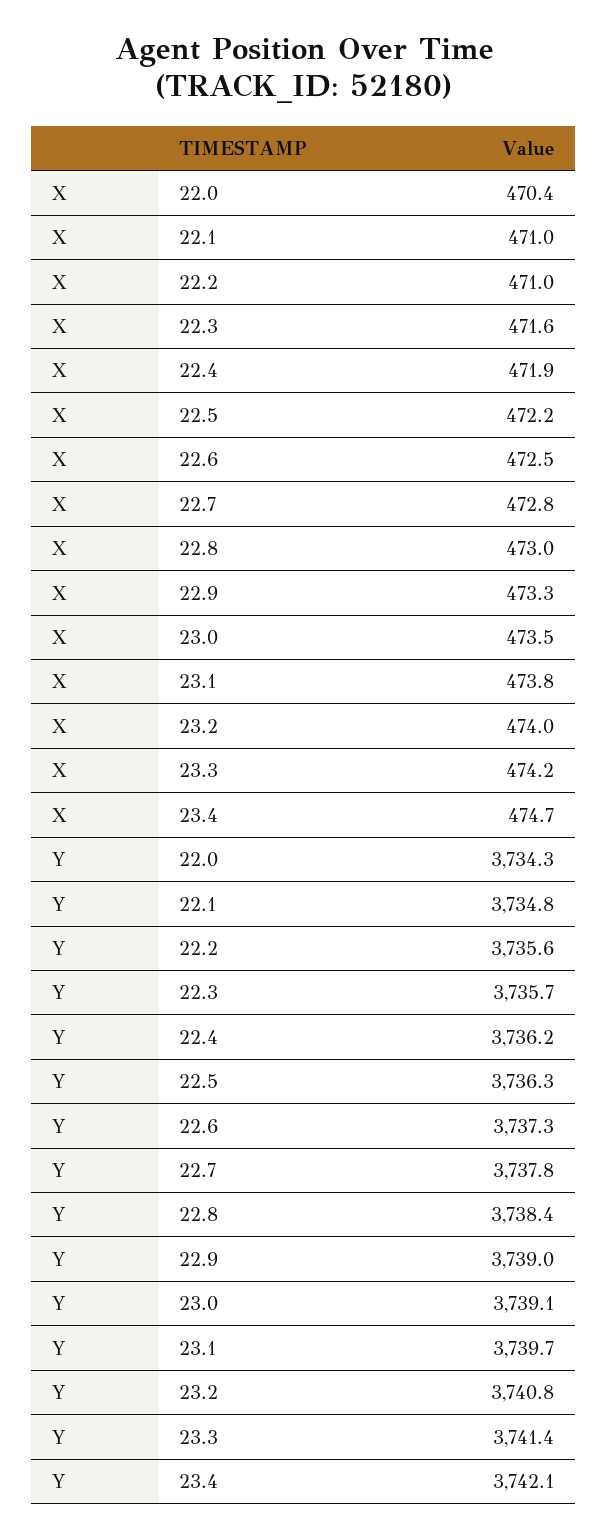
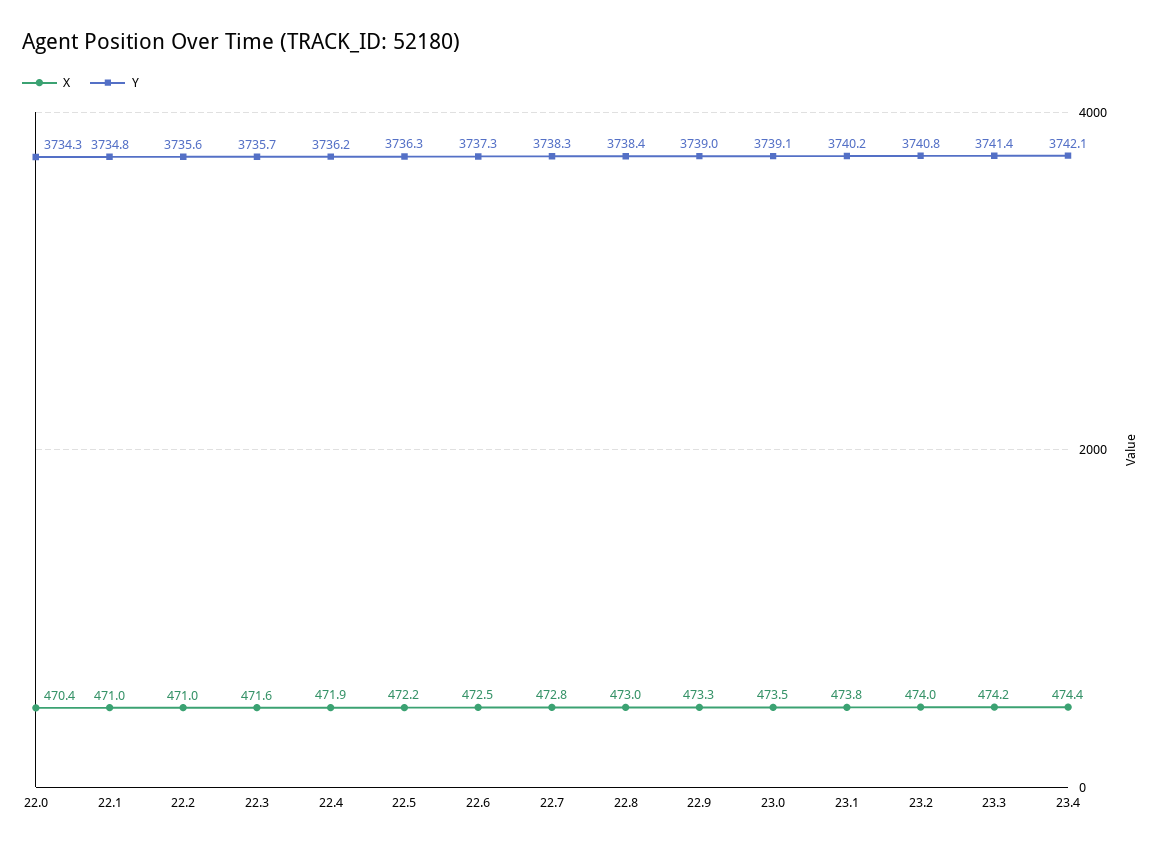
X, 23.4: 474.7 -> 474.4
Y, 22.7: 3737.8 -> 3738.3
Y, 23.1: 3739.7 -> 3740.2

